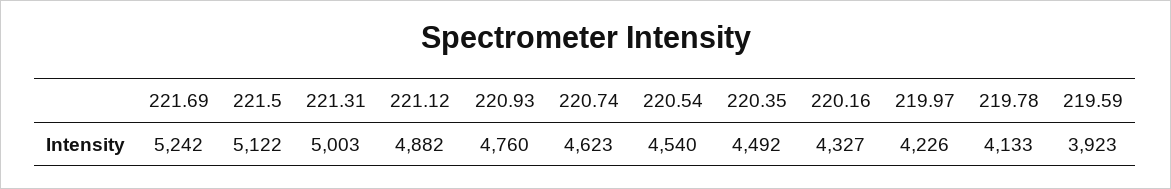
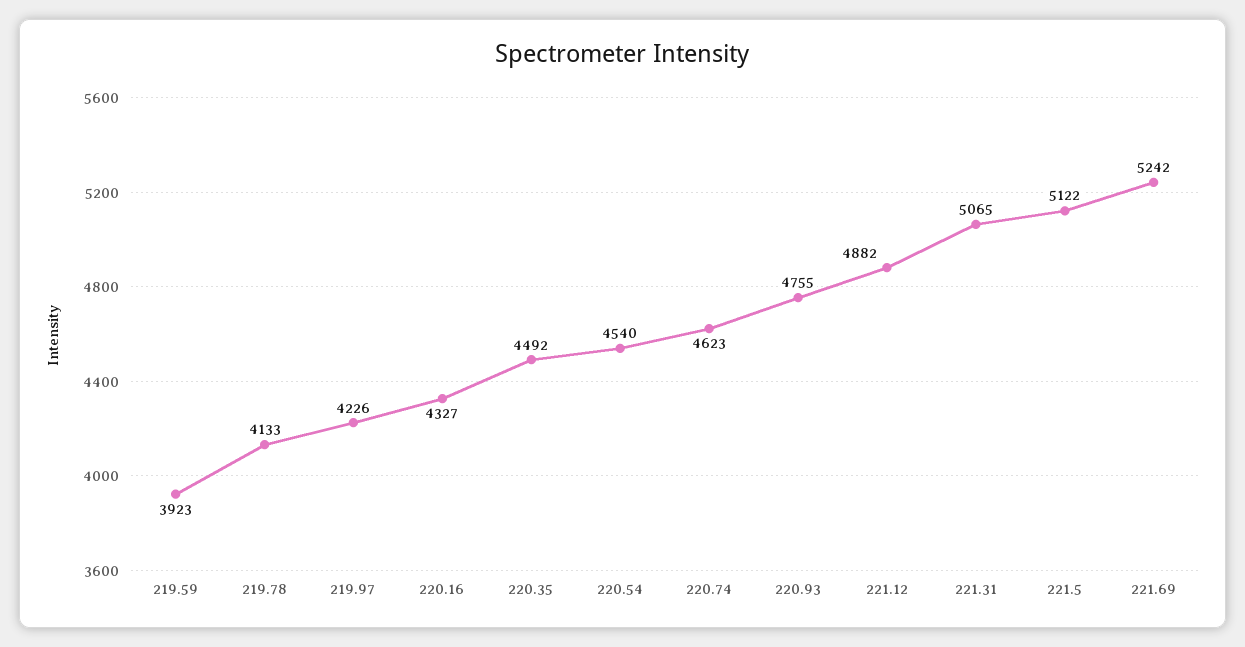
221.31: 5003 -> 5065
220.93: 4760 -> 4755

